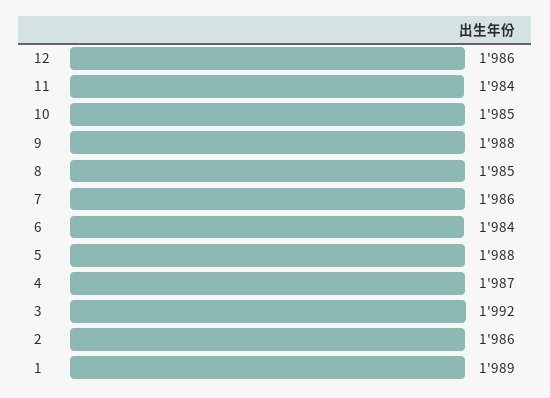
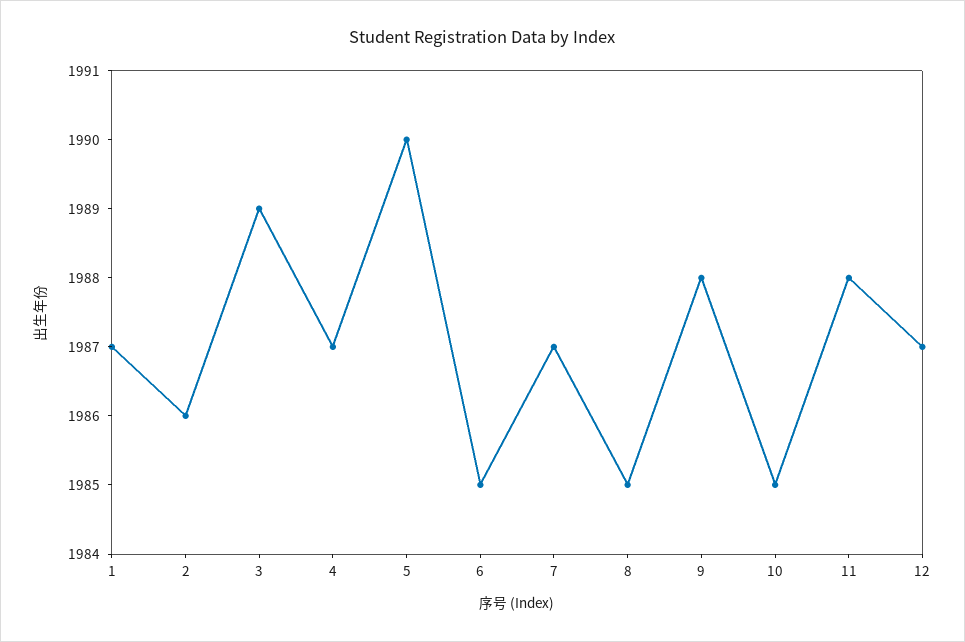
12: 1986 -> 1987
11: 1984 -> 1988
7: 1986 -> 1987
6: 1984 -> 1985
5: 1988 -> 1990
3: 1992 -> 1989
1: 1989 -> 1987

